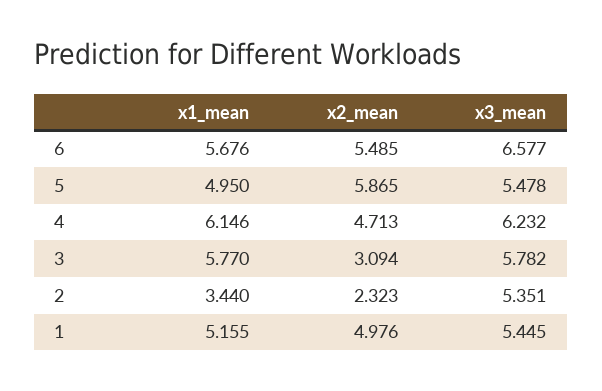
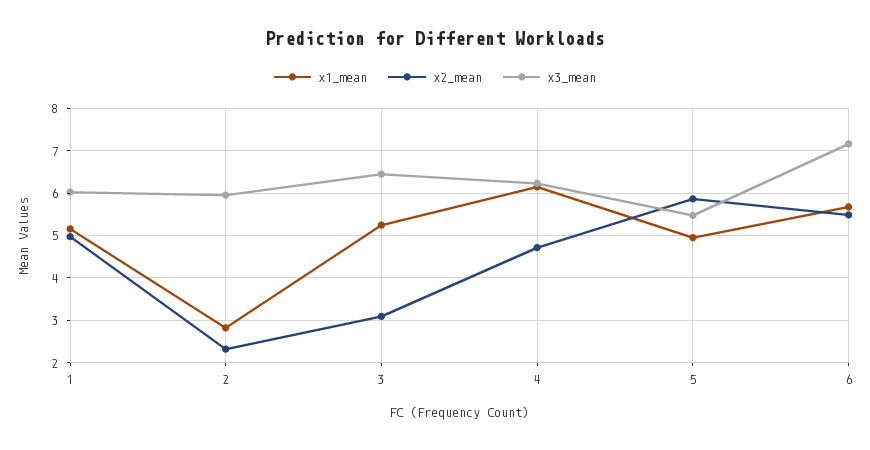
x3_mean, 6: 6.577 -> 7.2
x1_mean, 3: 5.77 -> 5.2
x3_mean, 3: 5.782 -> 6.4
x1_mean, 2: 3.44 -> 2.8
x3_mean, 2: 5.351 -> 6
x3_mean, 1: 5.445 -> 6

